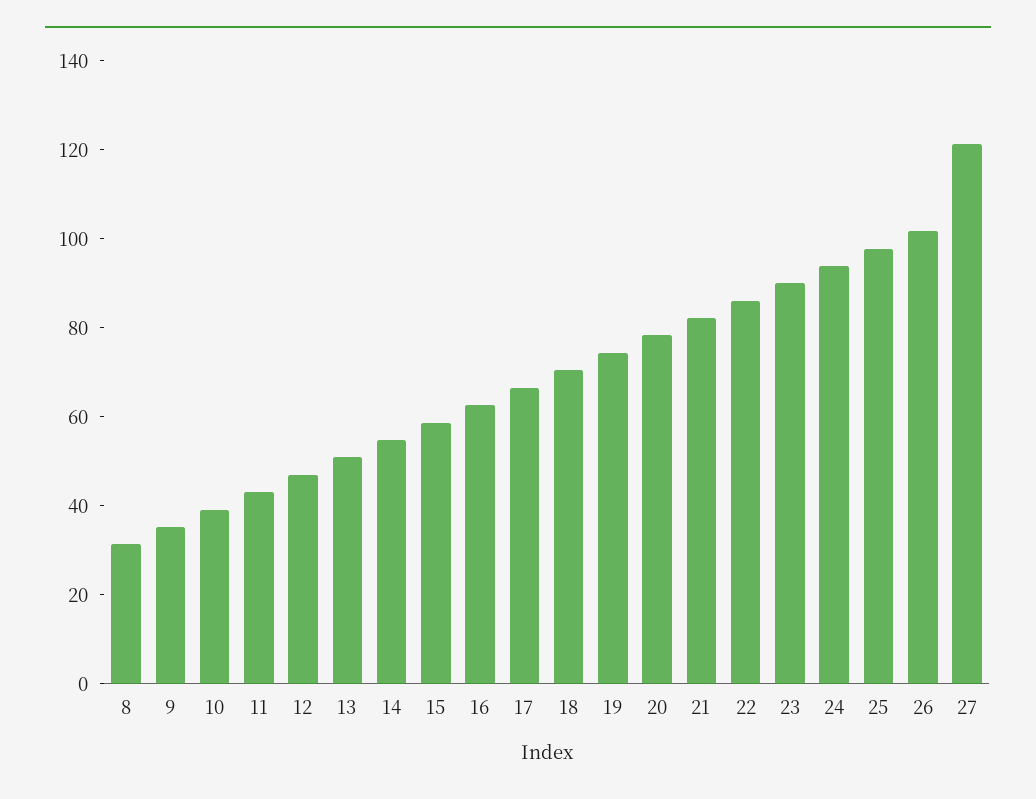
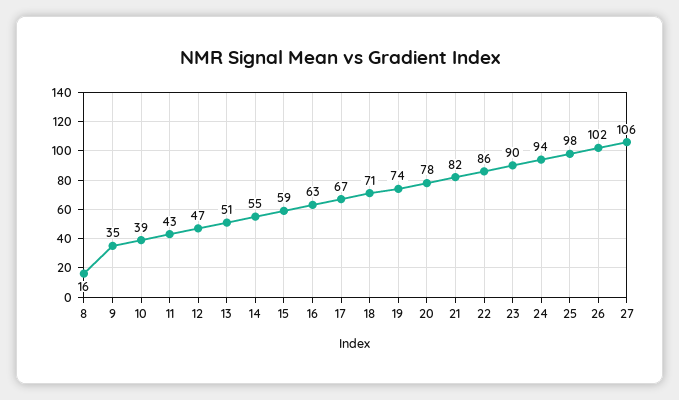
8: 30 -> 16
27: 120 -> 106

